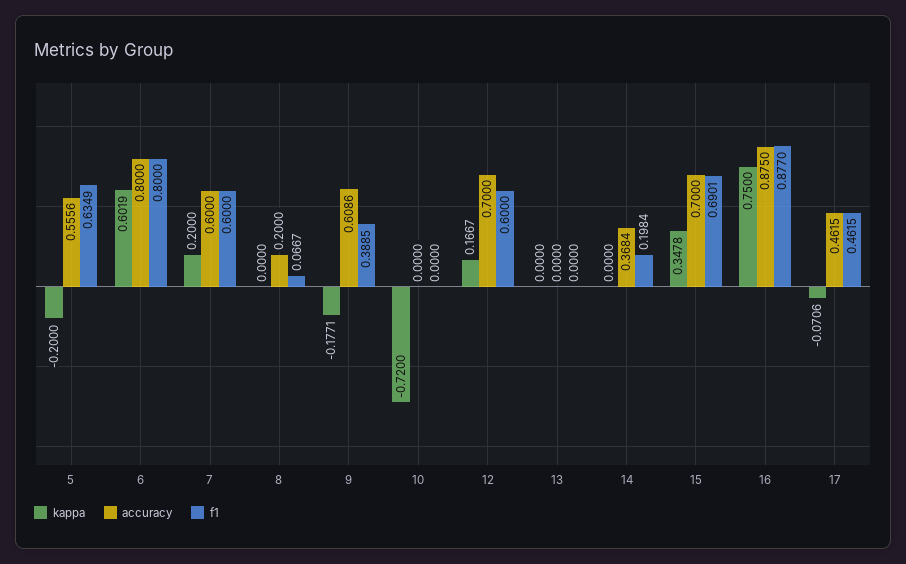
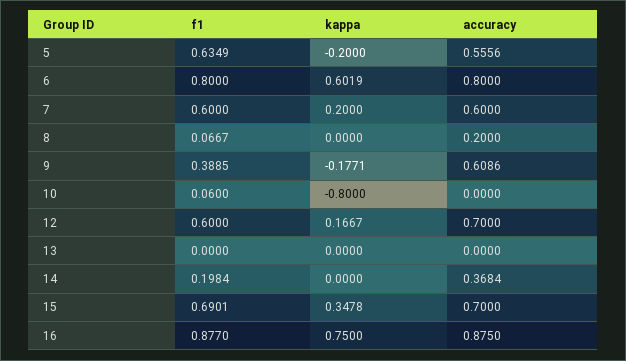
kappa, 10: -0.72 -> -0.8
f1, 10: 0 -> 0.06
kappa, 17: -0.0706 -> none
accuracy, 17: 0.4615 -> none
f1, 17: 0.4615 -> none

